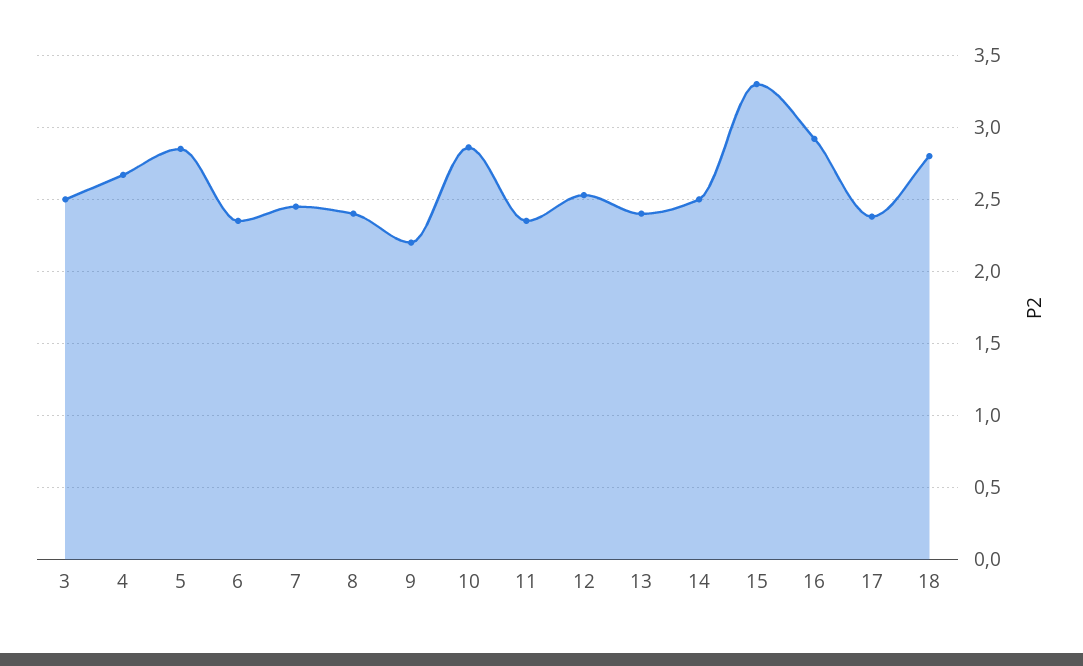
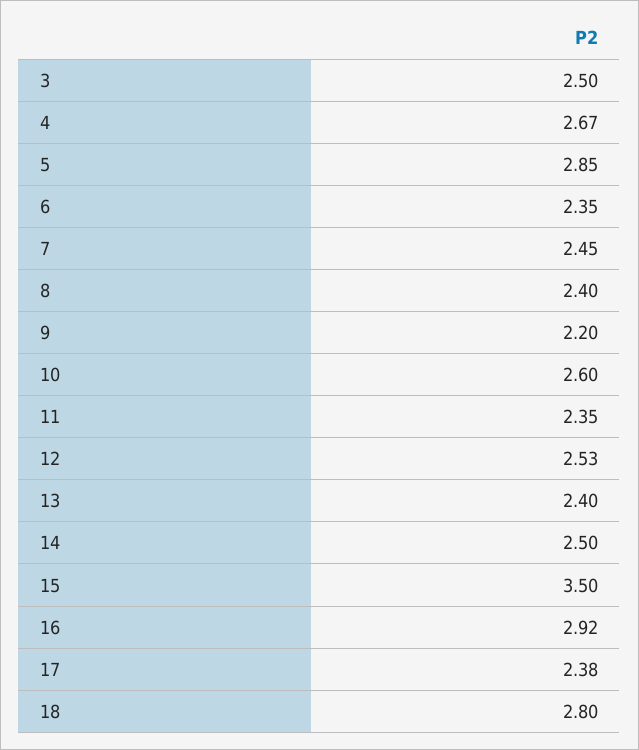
10: 2.85 -> 2.6
15: 3.3 -> 3.5

